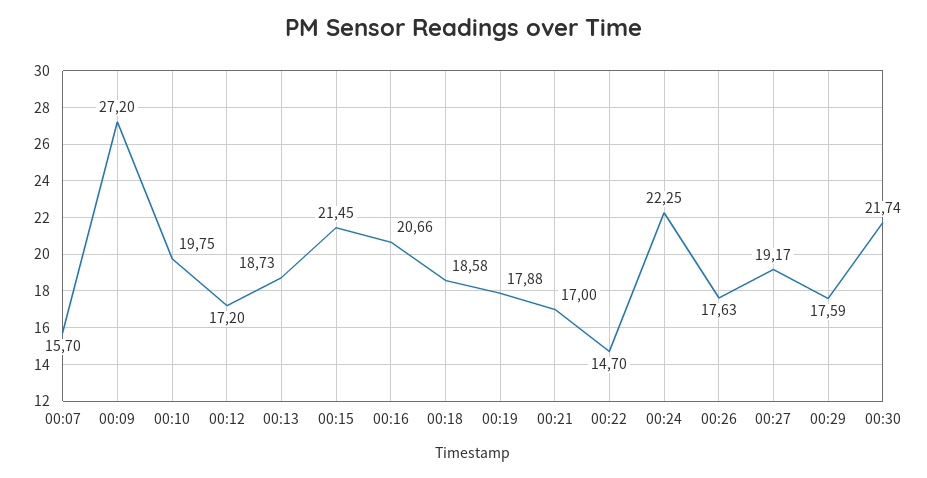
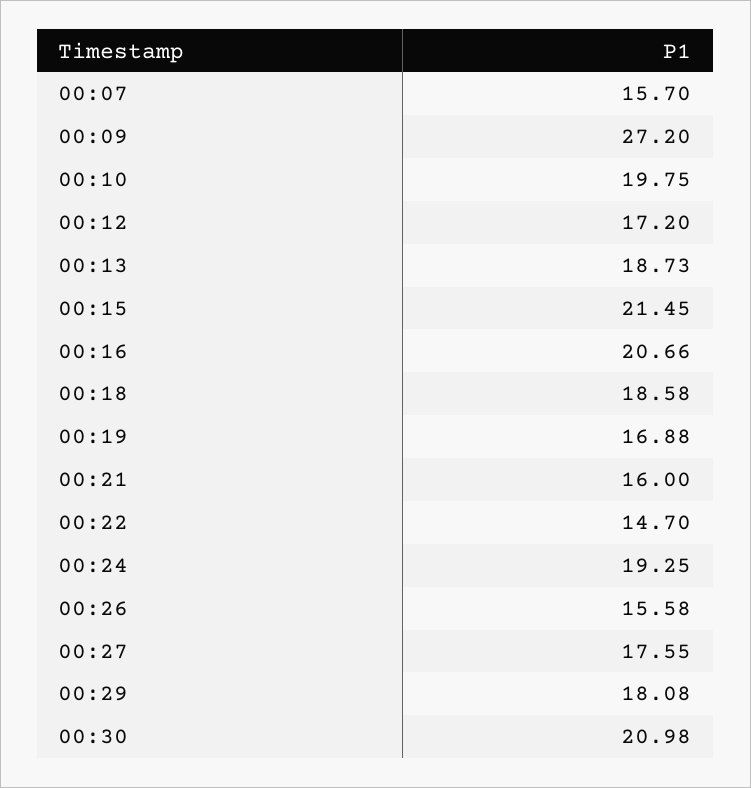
00:19: 17.88 -> 16.88
00:21: 17 -> 16
00:24: 22.25 -> 19.25
00:26: 17.63 -> 15.58
00:27: 19.17 -> 17.55
00:29: 17.59 -> 18.08
00:30: 21.74 -> 20.98

